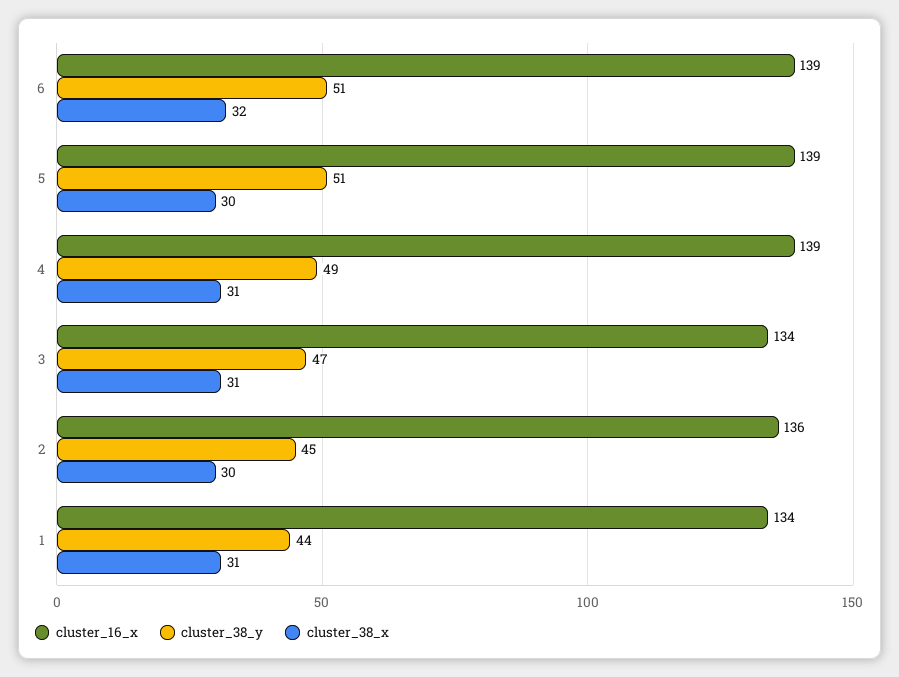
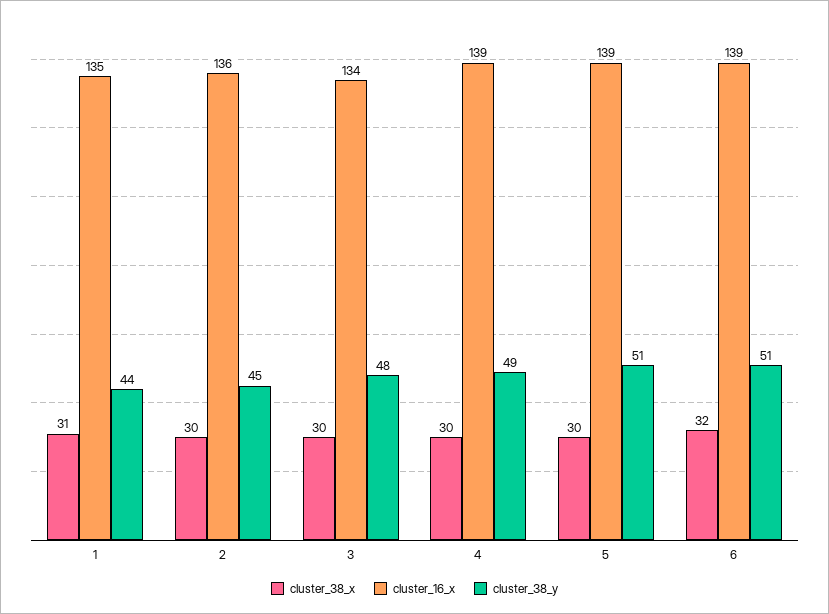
cluster_38_x, 4: 31 -> 30
cluster_38_y, 3: 47 -> 48
cluster_38_x, 3: 31 -> 30
cluster_16_x, 1: 134 -> 135

